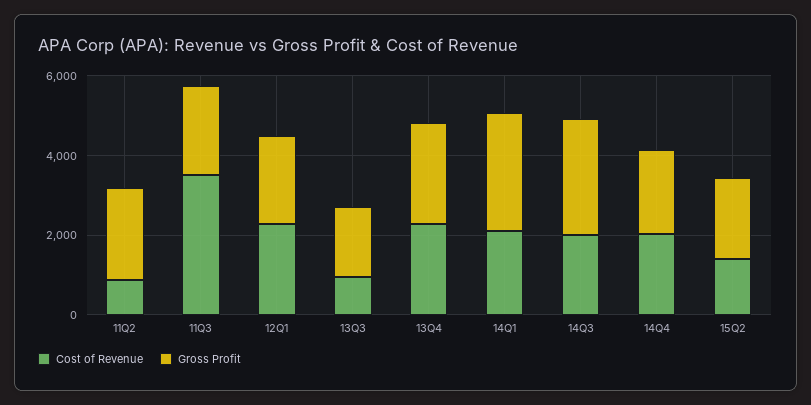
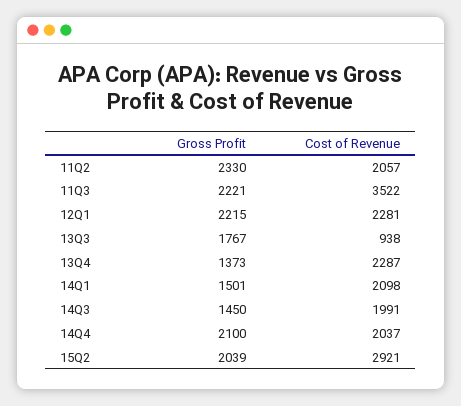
Cost of Revenue, 11Q2: 1000 -> 2057
Gross Profit, 13Q4: 2500 -> 1373
Gross Profit, 14Q1: 3000 -> 1501
Gross Profit, 14Q3: 3000 -> 1450
Cost of Revenue, 15Q2: 1500 -> 2921

